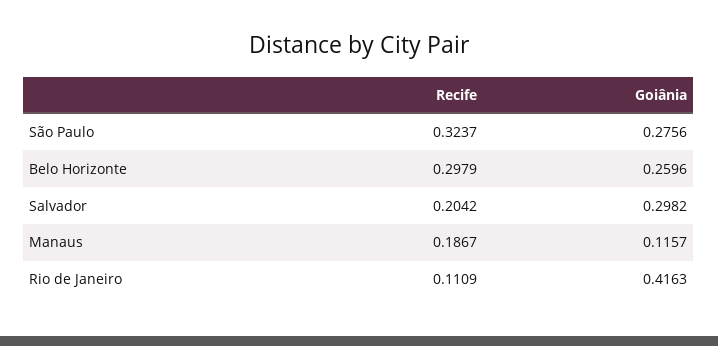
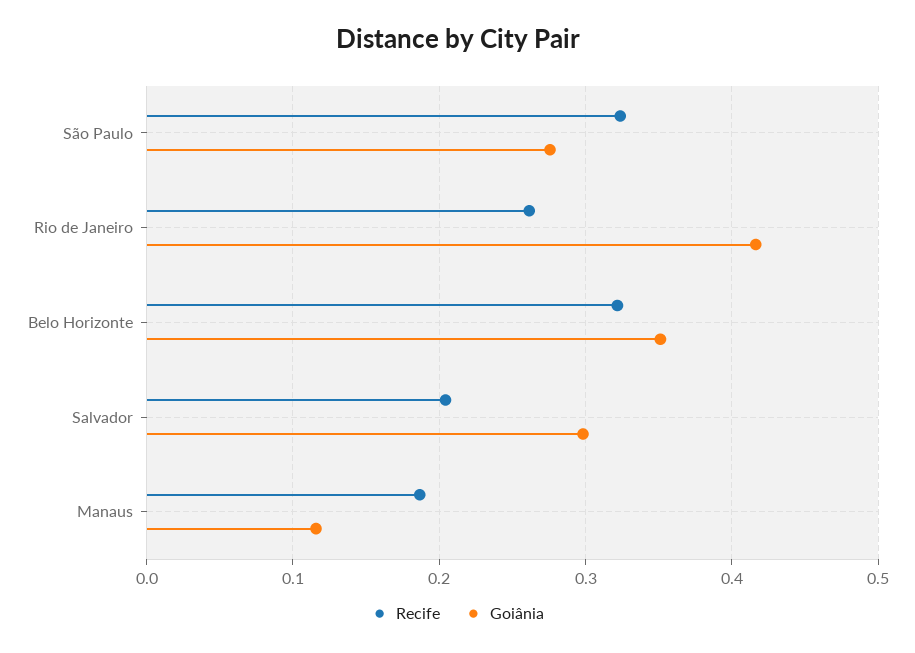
Recife, Belo Horizonte: 0.2979 -> 0.32
Goiânia, Belo Horizonte: 0.2596 -> 0.35
Recife, Rio de Janeiro: 0.1109 -> 0.26

